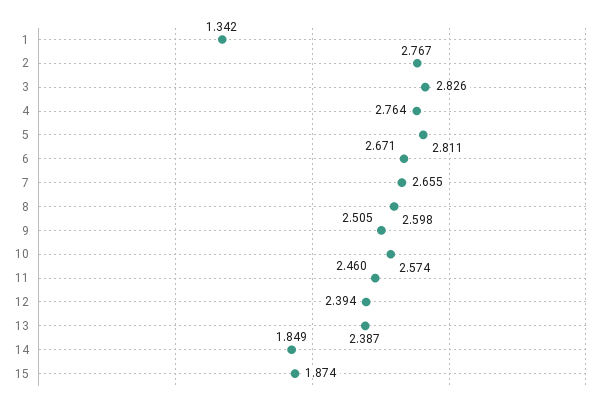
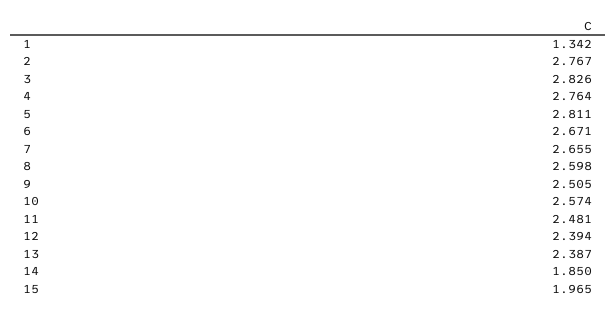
11: 2.46 -> 2.481
14: 1.849 -> 1.85
15: 1.874 -> 1.965

